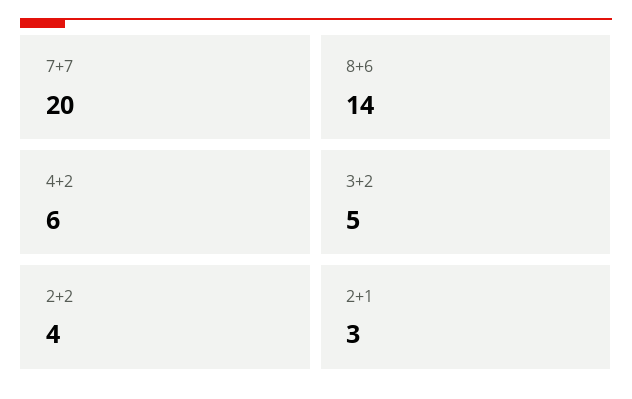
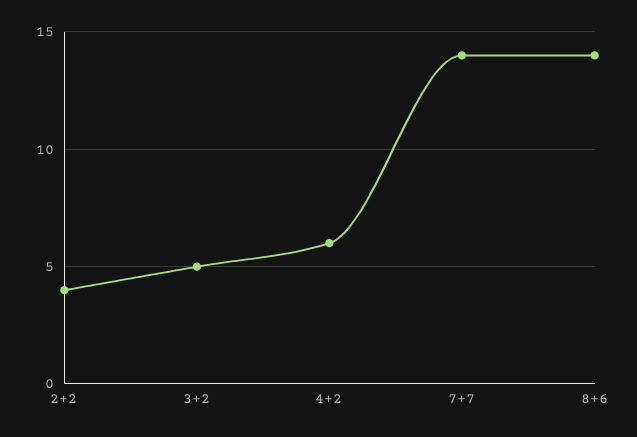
7+7: 20 -> 14
2+1: 3 -> none

